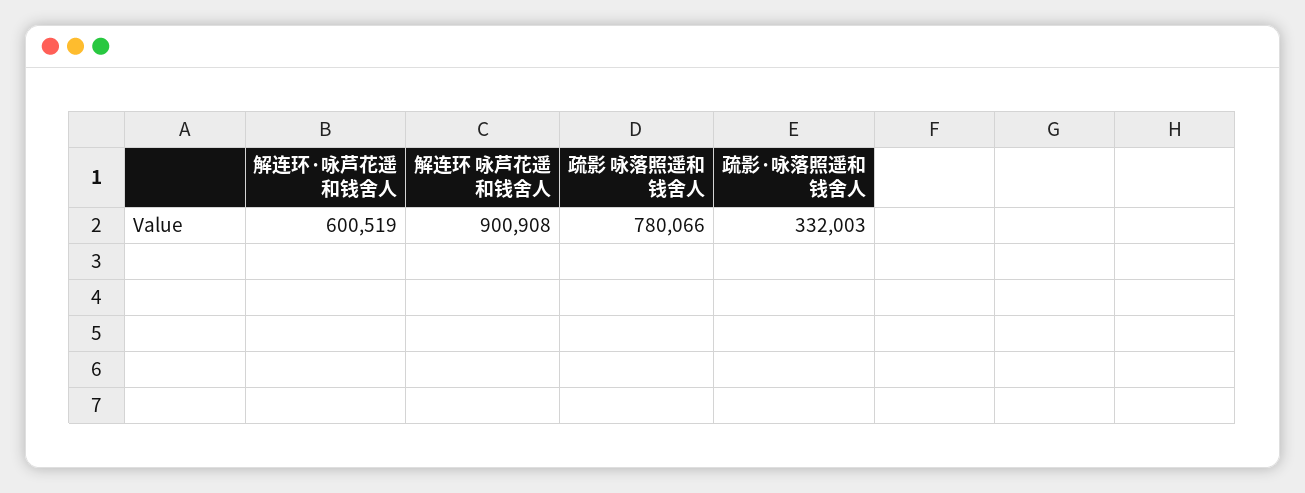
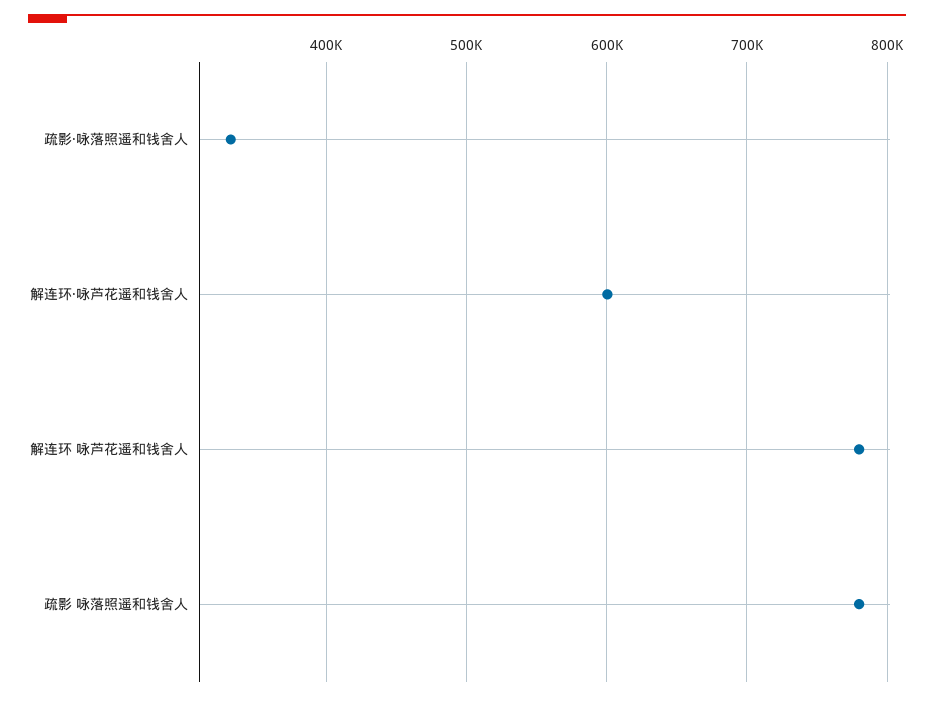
解连环 咏芦花遥和钱舍人: 900908 -> 780000

